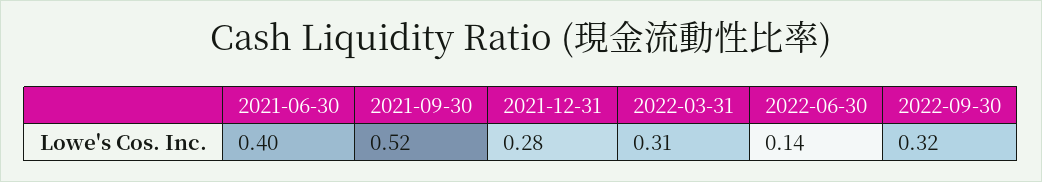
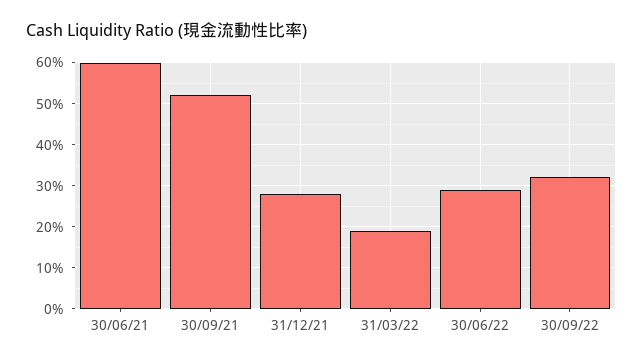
2021-06-30: 0.4 -> 0.6
2022-03-31: 0.31 -> 0.2
2022-06-30: 0.14 -> 0.3

